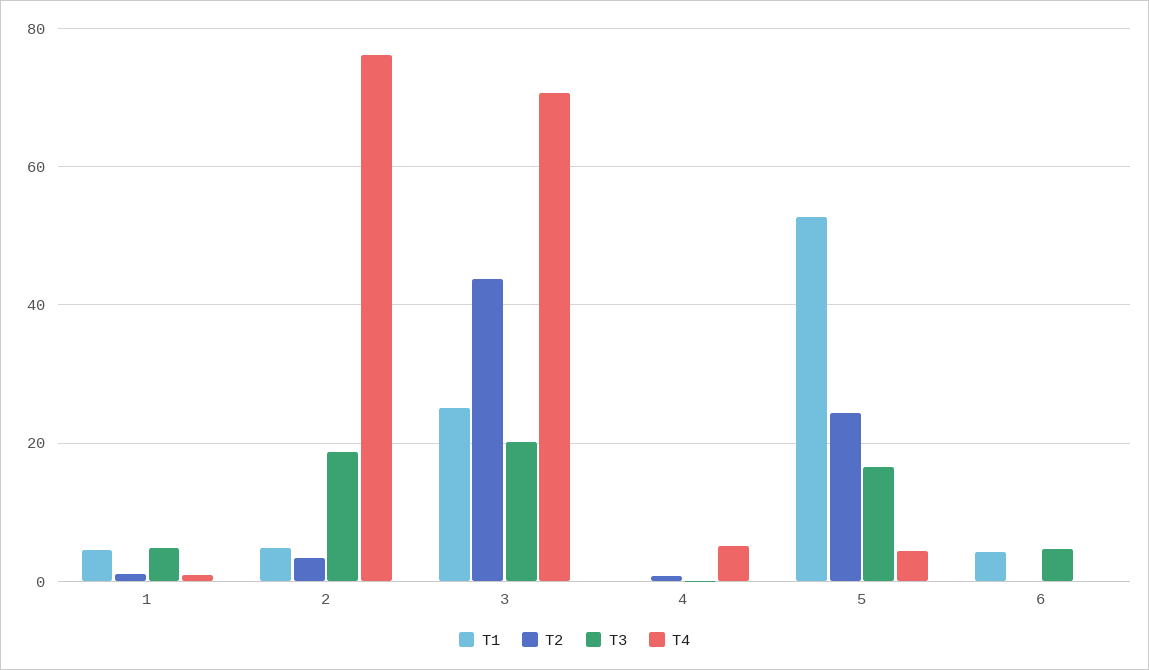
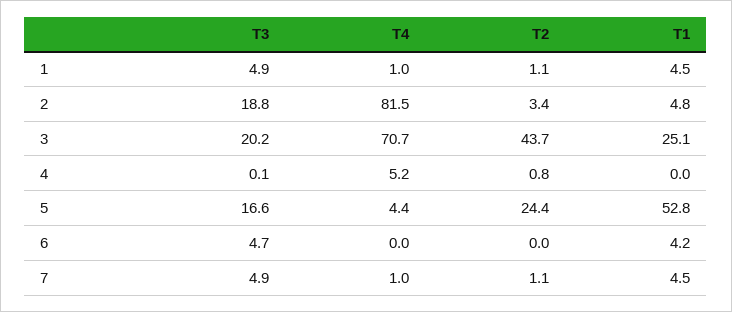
T4, 2: 76 -> 81.5
T3, 7: none -> 4.9
T4, 7: none -> 1
T2, 7: none -> 1.1
T1, 7: none -> 4.5

